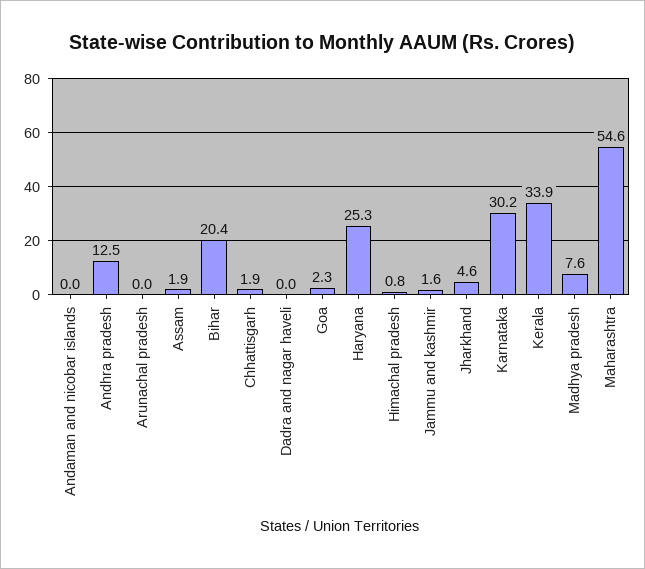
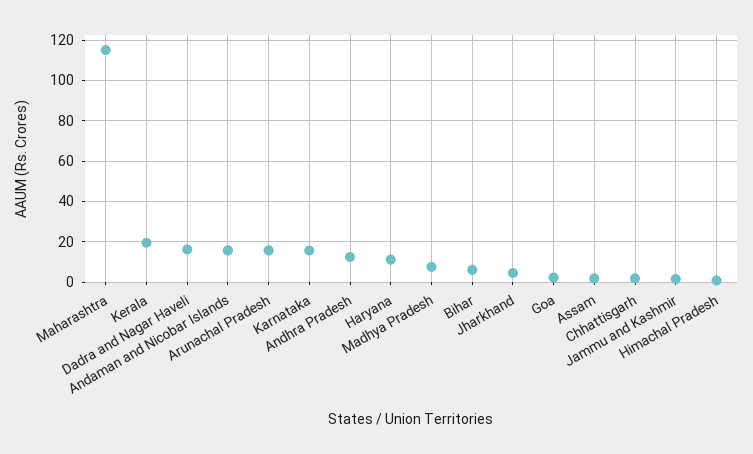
Andaman and nicobar islands: 0 -> 15
Arunachal pradesh: 0 -> 15
Bihar: 20.4 -> 5
Dadra and nagar haveli: 0 -> 15
Haryana: 25.3 -> 10
Karnataka: 30.2 -> 15
Kerala: 33.9 -> 20
Maharashtra: 54.6 -> 115

